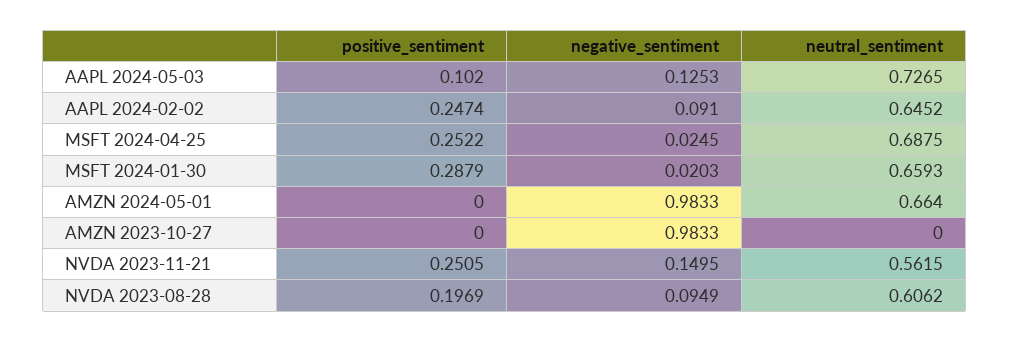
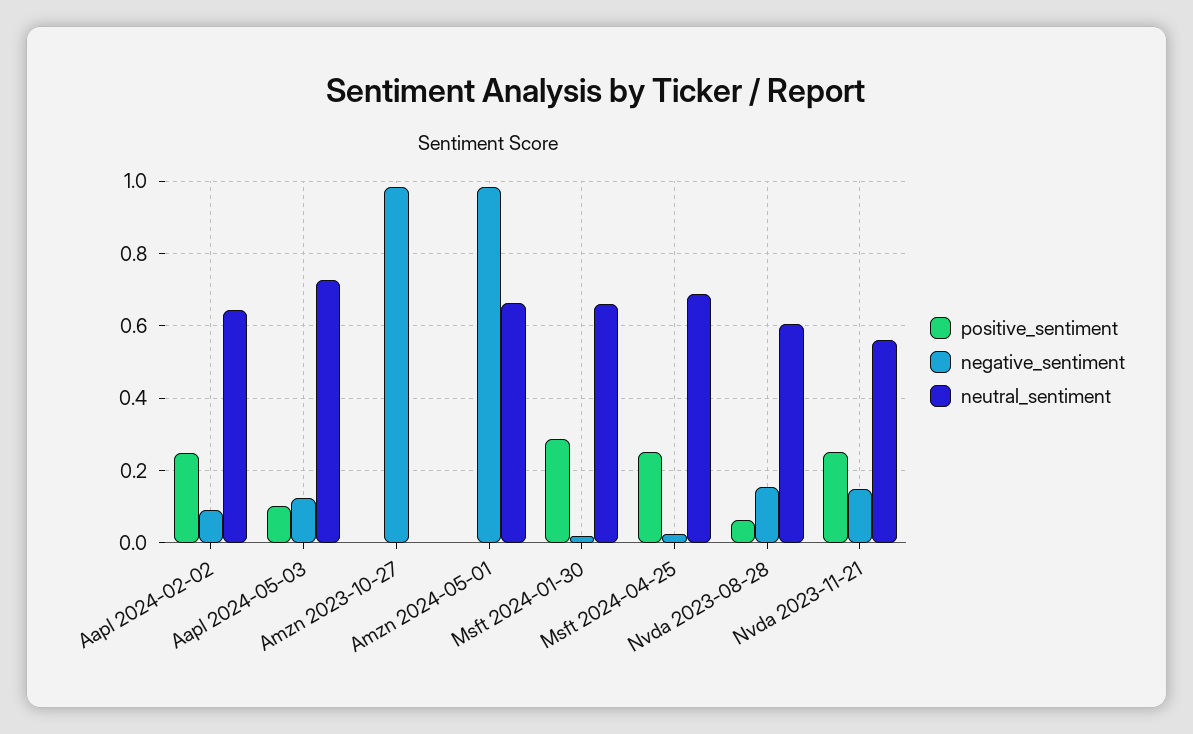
positive_sentiment, NVDA 2023-08-28: 0.1969 -> 0.06
negative_sentiment, NVDA 2023-08-28: 0.0949 -> 0.16

